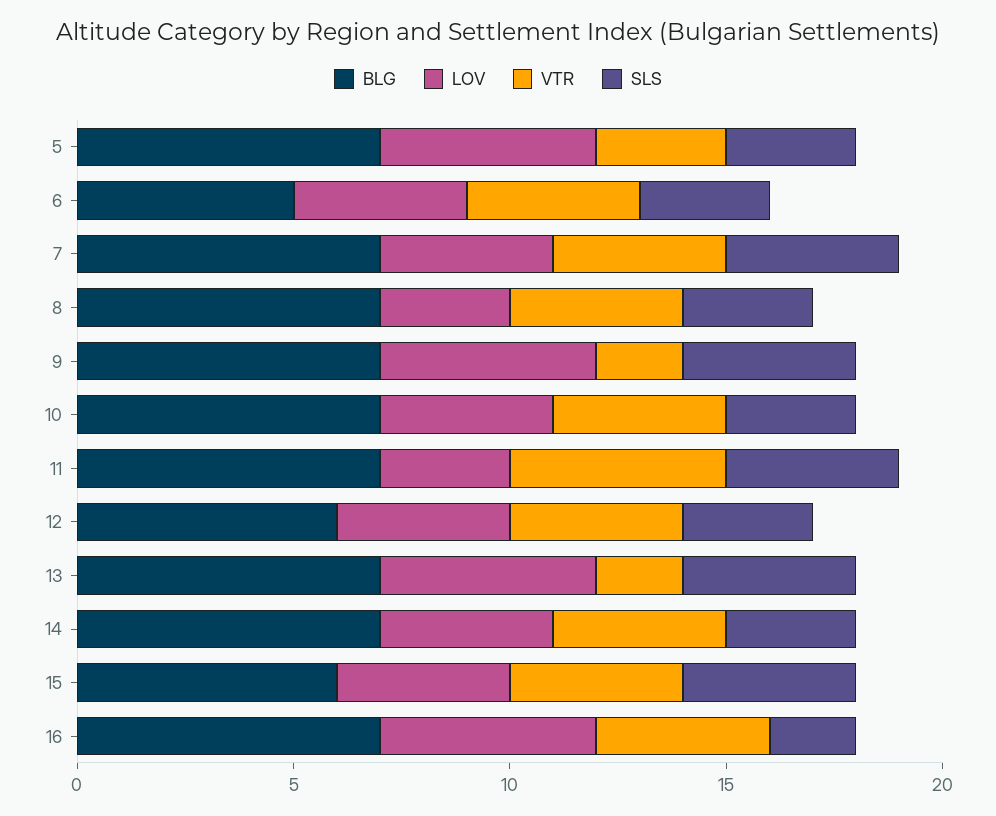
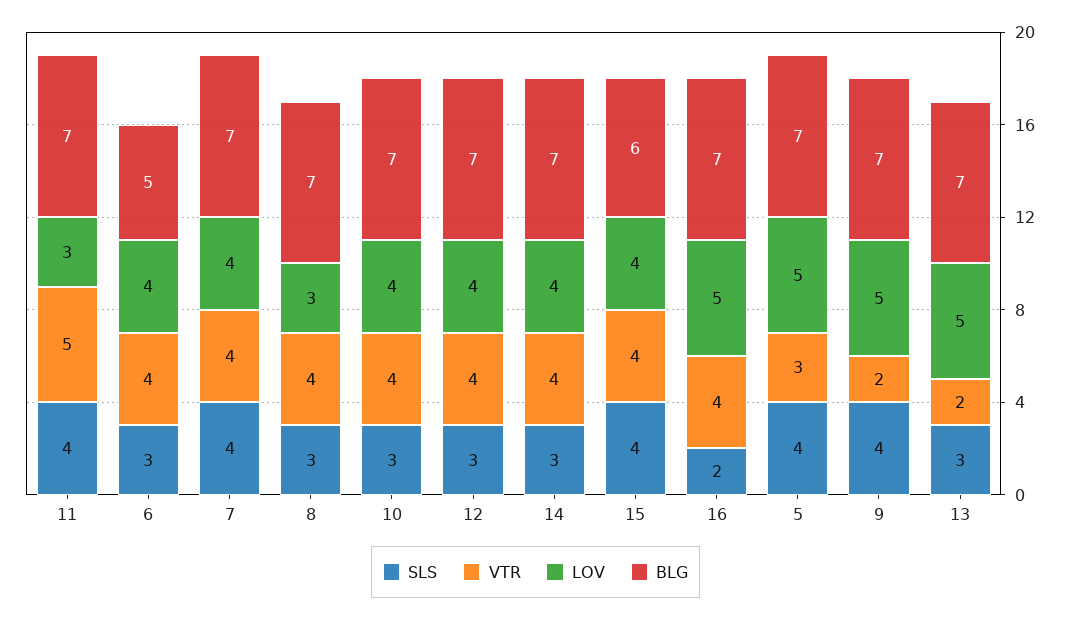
SLS, 5: 3 -> 4
BLG, 12: 6 -> 7
SLS, 13: 4 -> 3

